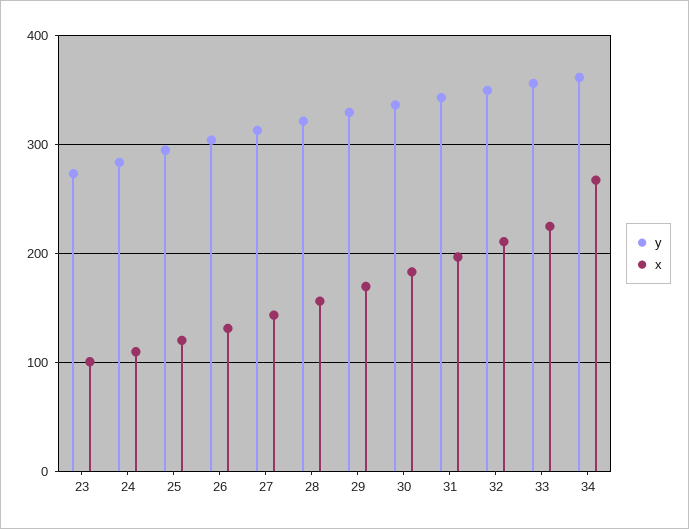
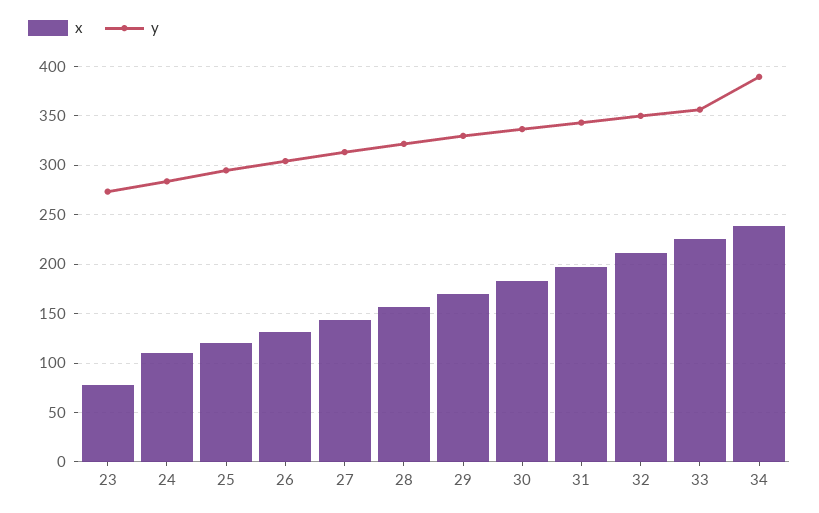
x, 23: 100 -> 80
y, 34: 360 -> 390
x, 34: 270 -> 240

